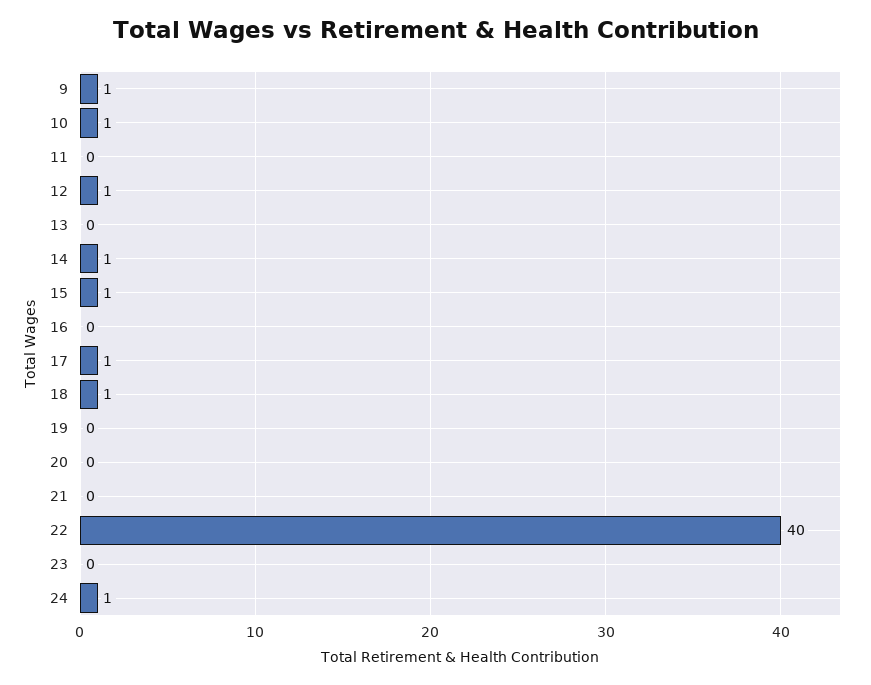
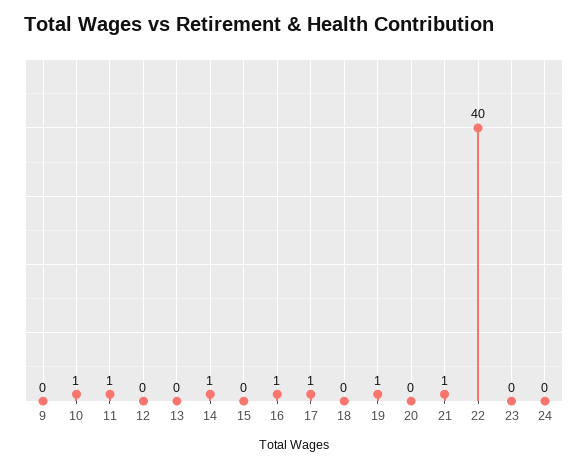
9: 1 -> 0
11: 0 -> 1
12: 1 -> 0
15: 1 -> 0
16: 0 -> 1
18: 1 -> 0
19: 0 -> 1
21: 0 -> 1
24: 1 -> 0

